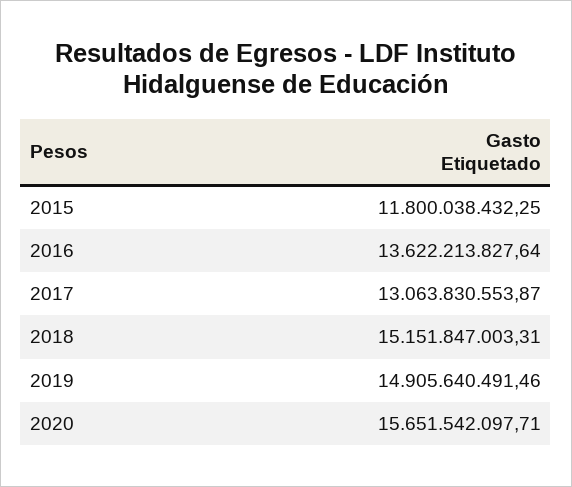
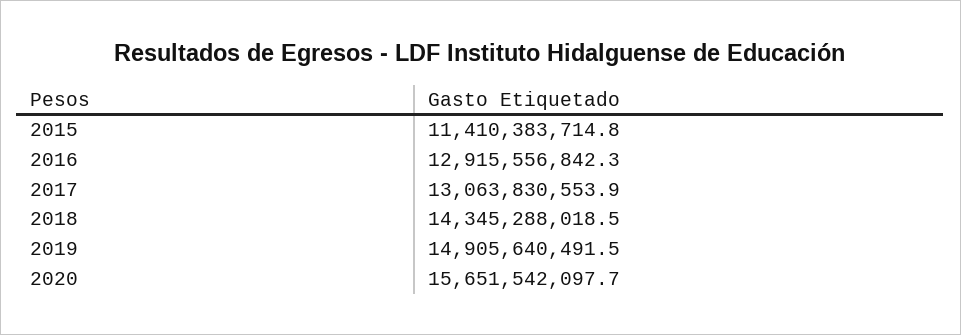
2015: 11800038432.25 -> 11410383714.8
2016: 13622213827.64 -> 12915556842.3
2018: 15151847003.31 -> 14345288018.5

